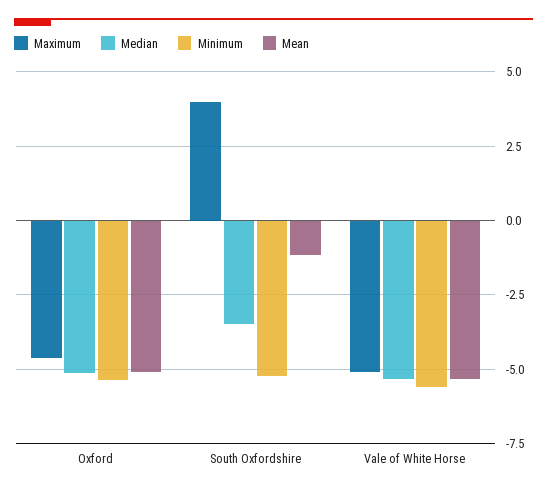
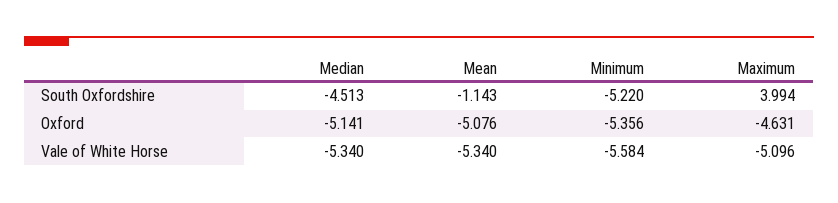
Median, South Oxfordshire: -3.5 -> -4.513

